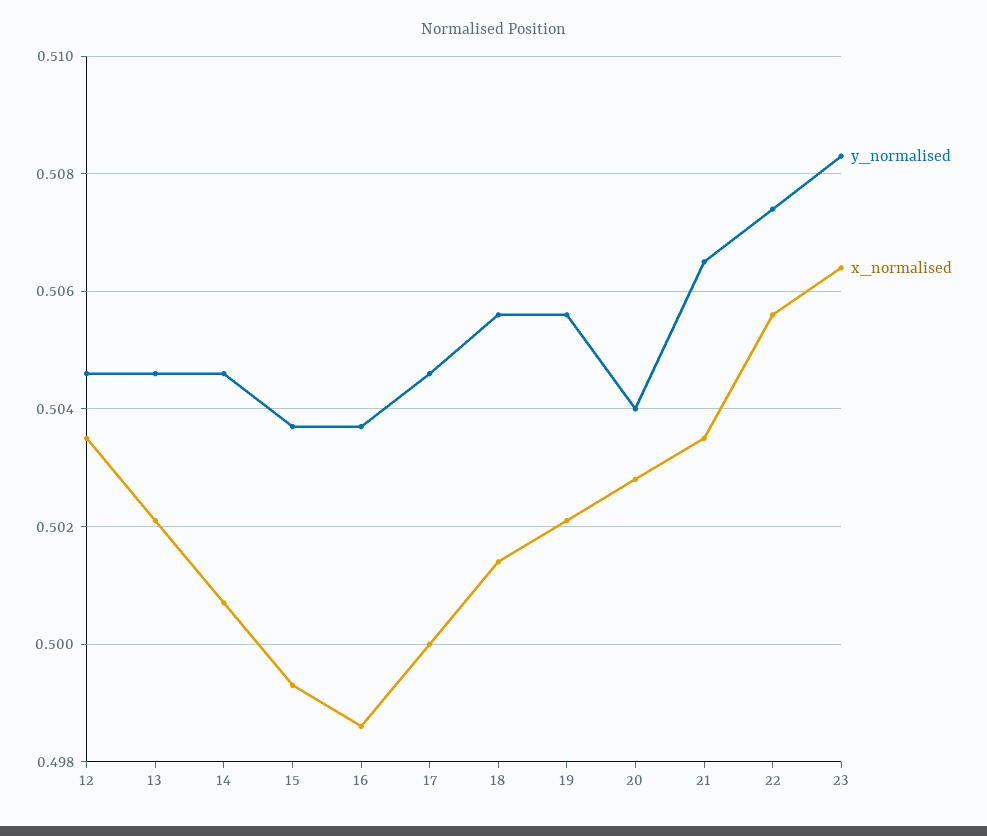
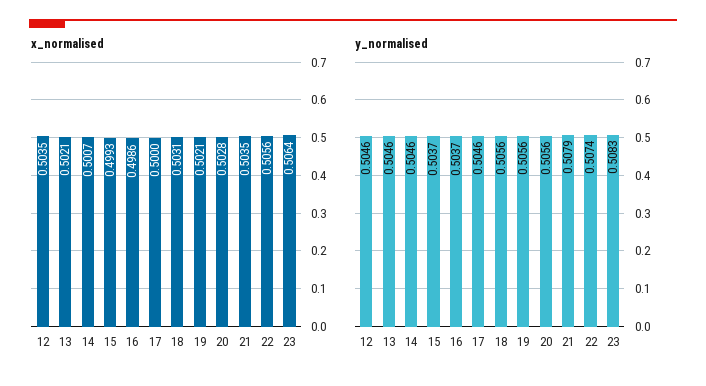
x_normalised, 18: 0.5015 -> 0.5031
y_normalised, 20: 0.504 -> 0.5056
y_normalised, 21: 0.5065 -> 0.5079

